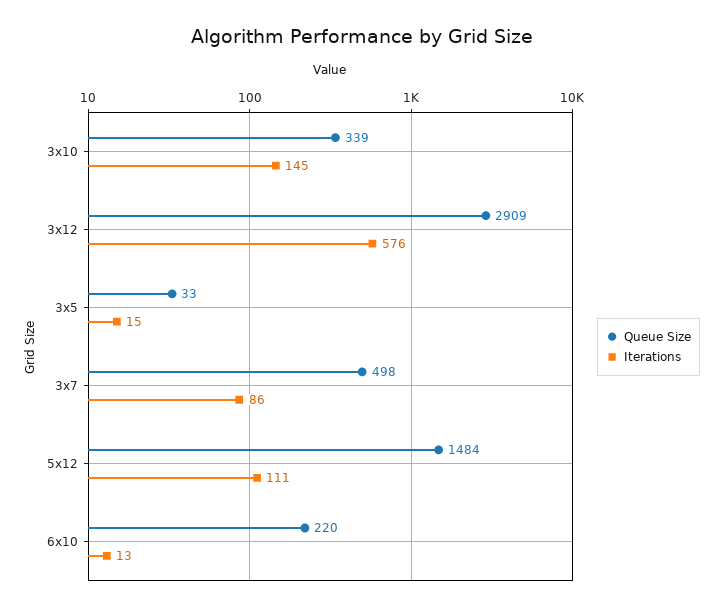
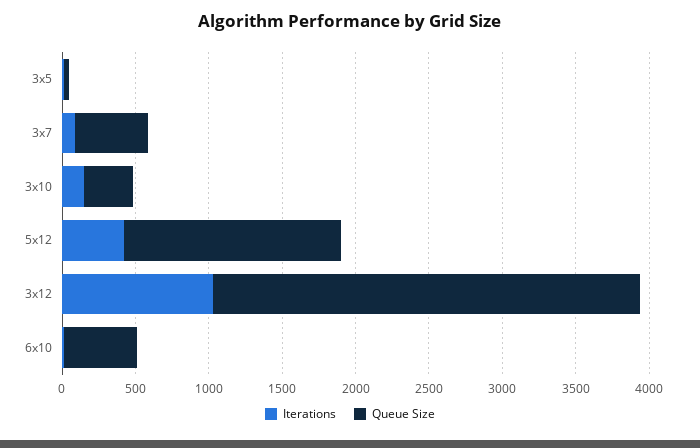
Iterations, 3x12: 576 -> 1000
Iterations, 5x12: 111 -> 400
Queue Size, 6x10: 220 -> 500

